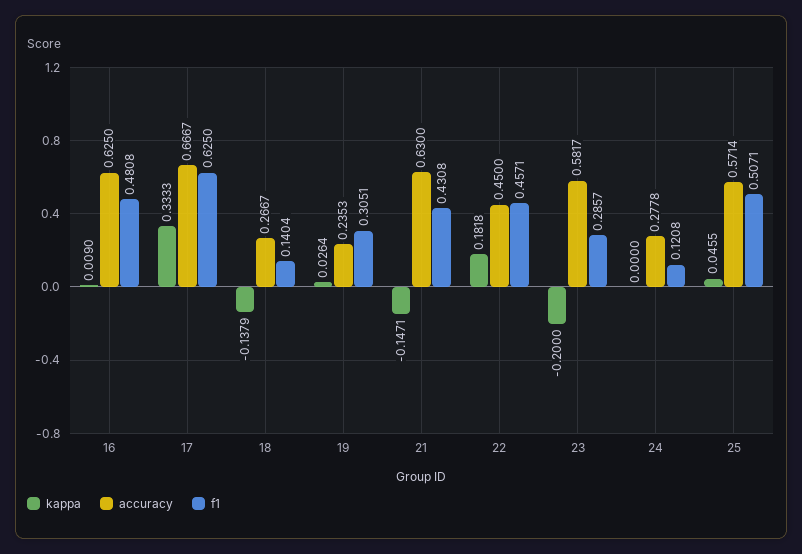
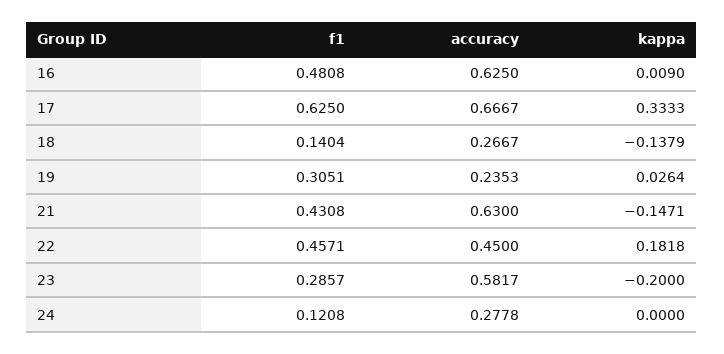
kappa, 25: 0.0455 -> none
accuracy, 25: 0.5714 -> none
f1, 25: 0.5071 -> none

